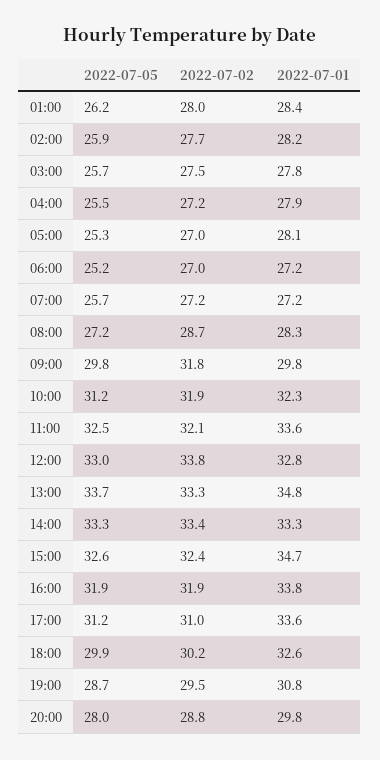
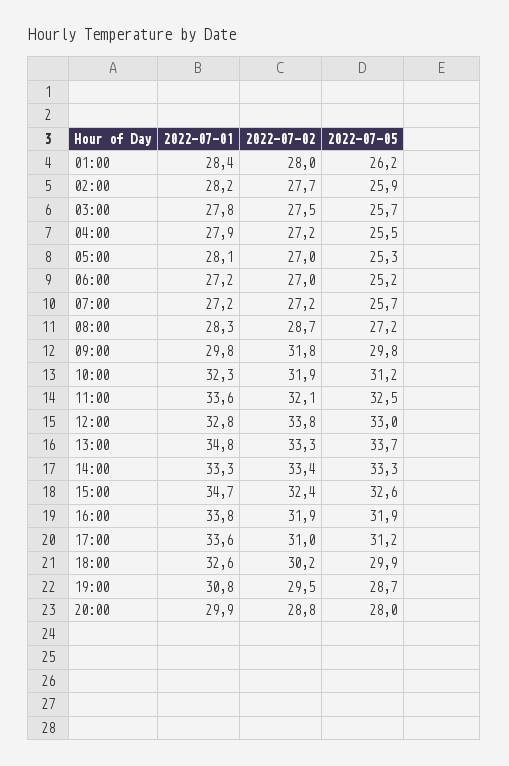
2022-07-01, 20:00: 29.8 -> 29.9

